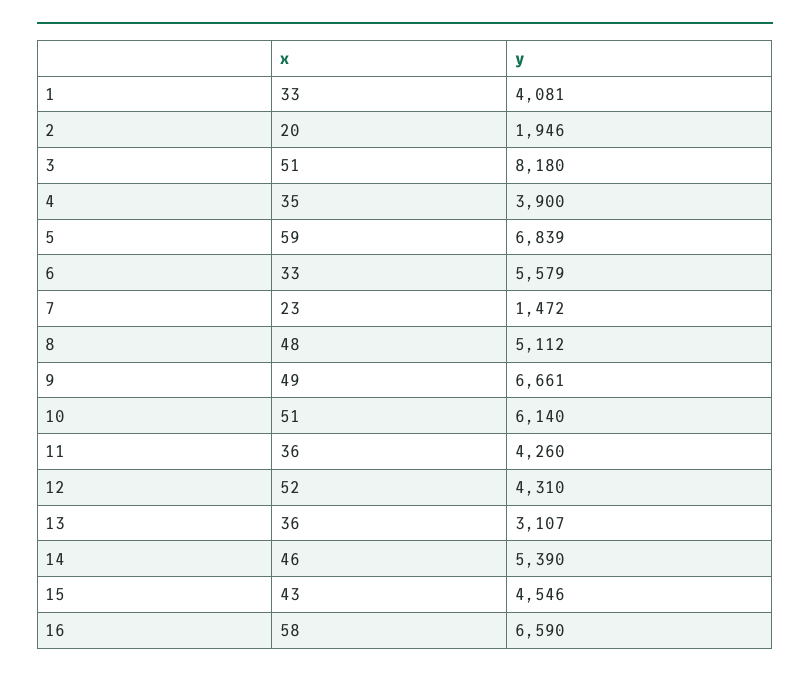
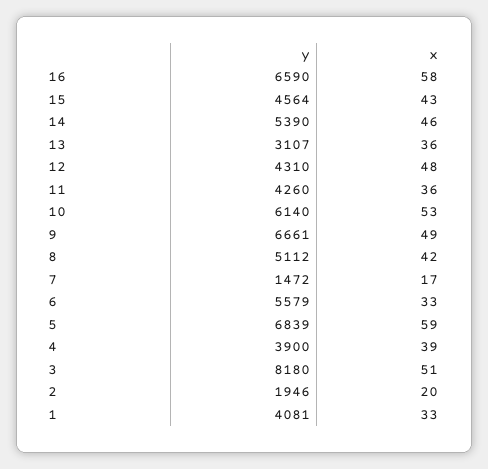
x, 4: 35 -> 39
x, 7: 23 -> 17
x, 8: 48 -> 42
x, 10: 51 -> 53
x, 12: 52 -> 48
y, 15: 4546 -> 4564

